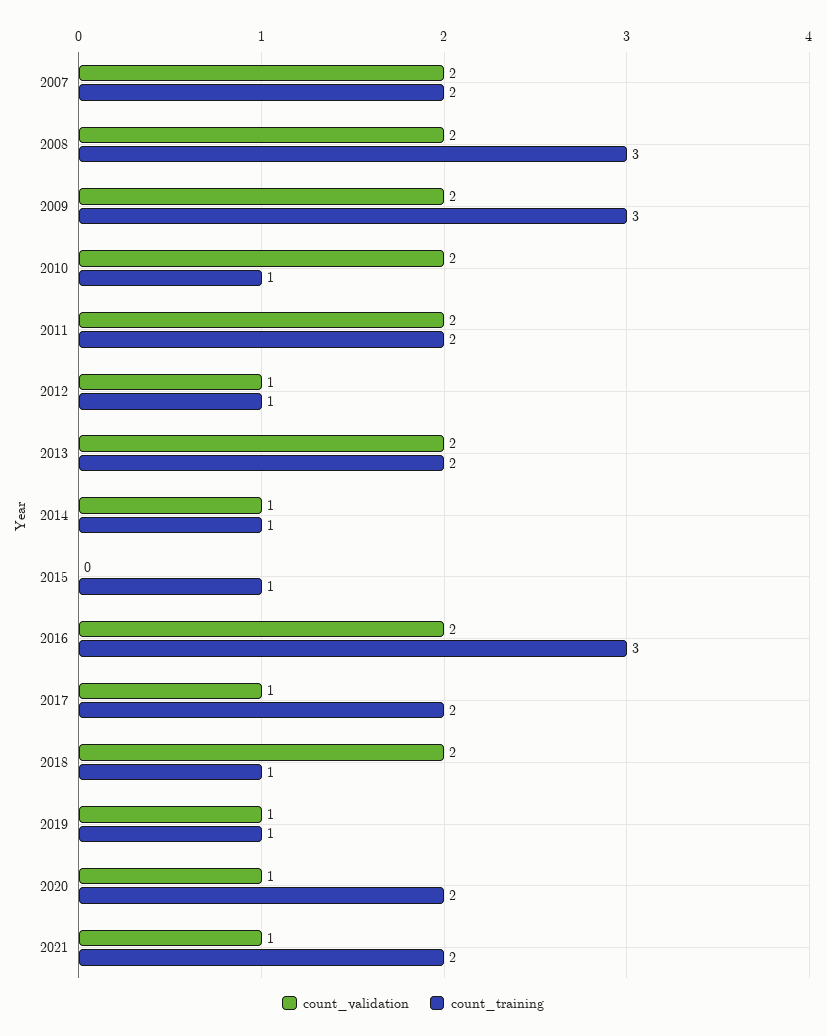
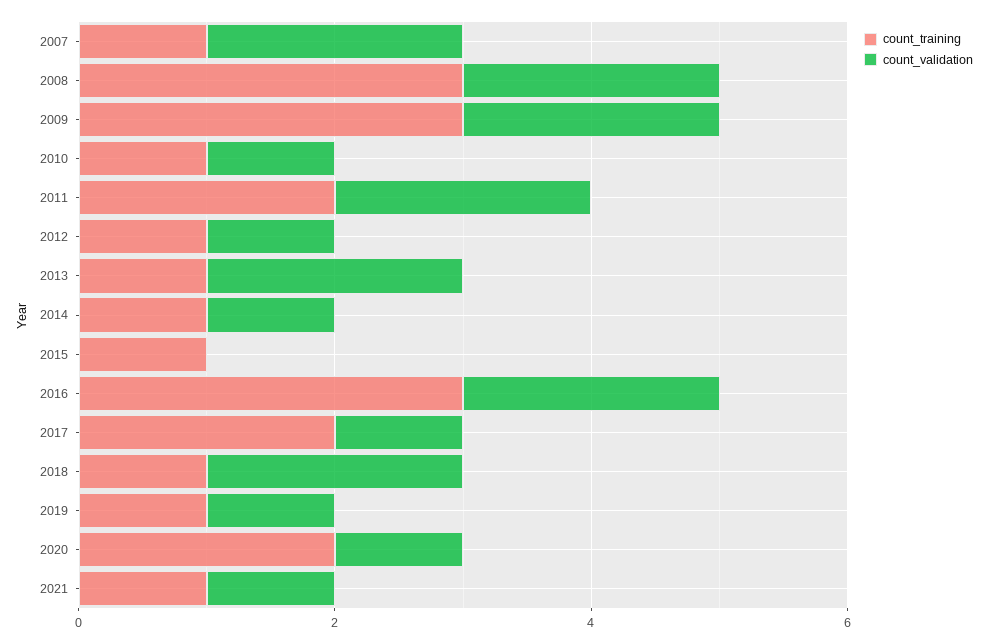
count_training, 2007: 2 -> 1
count_validation, 2010: 2 -> 1
count_training, 2013: 2 -> 1
count_training, 2021: 2 -> 1

